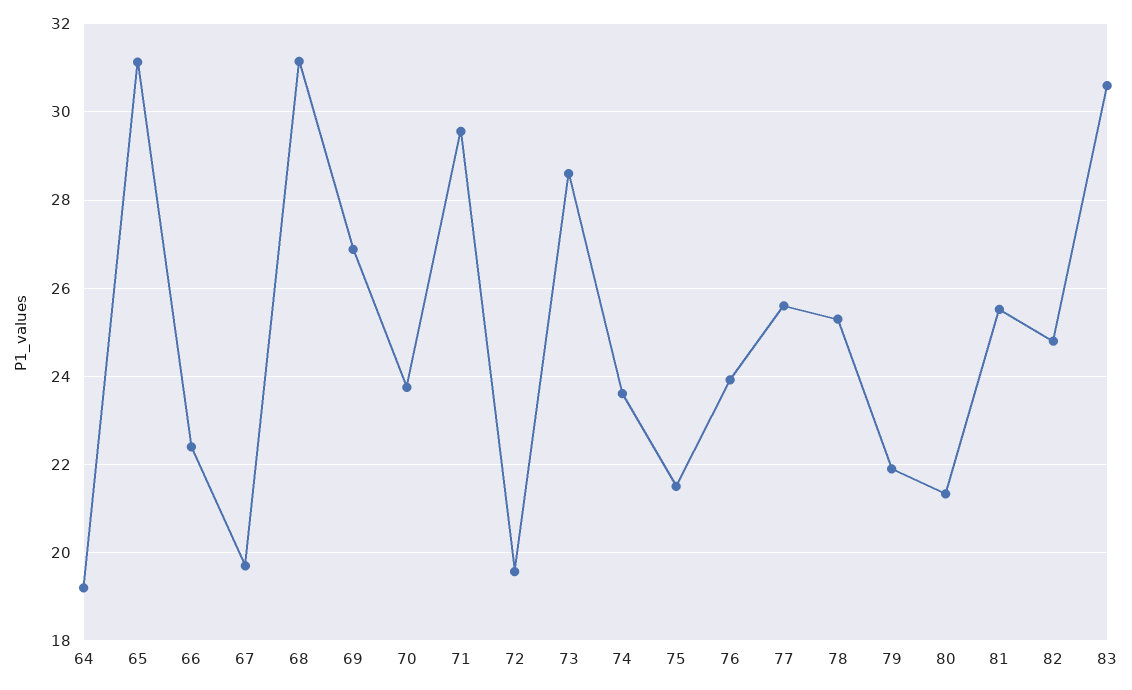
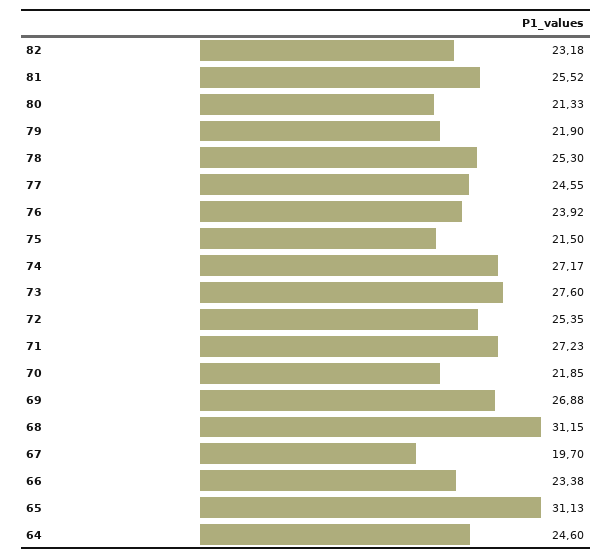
64: 19.2 -> 24.6
66: 22.4 -> 23.38
70: 23.8 -> 21.85
71: 29.6 -> 27.23
72: 19.6 -> 25.35
73: 28.6 -> 27.6
74: 23.6 -> 27.17
77: 25.6 -> 24.55
82: 24.8 -> 23.18
83: 30.6 -> none

